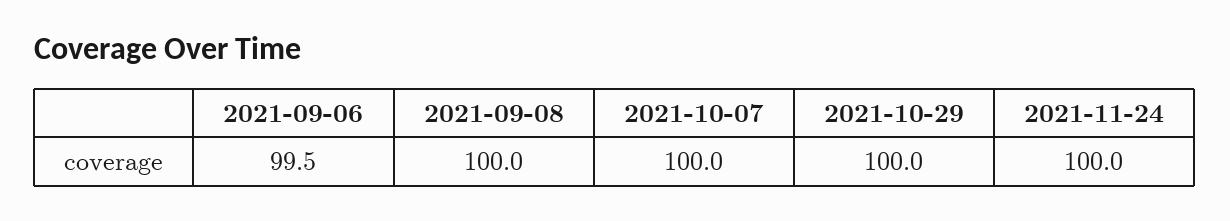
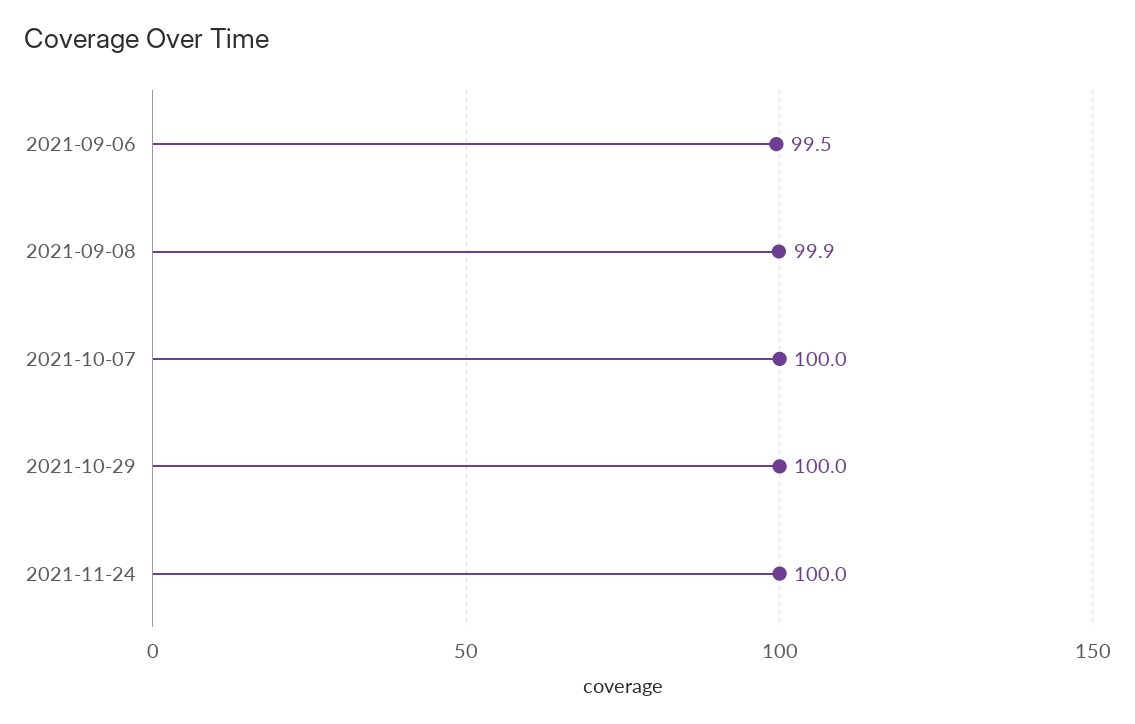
2021-09-08: 100 -> 99.9

